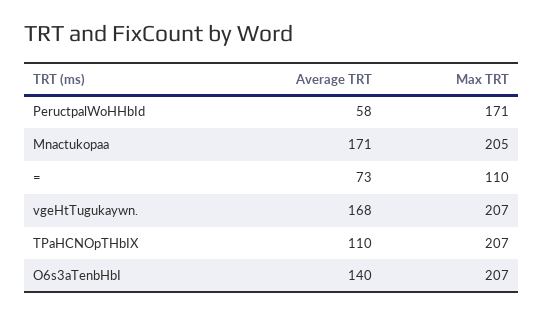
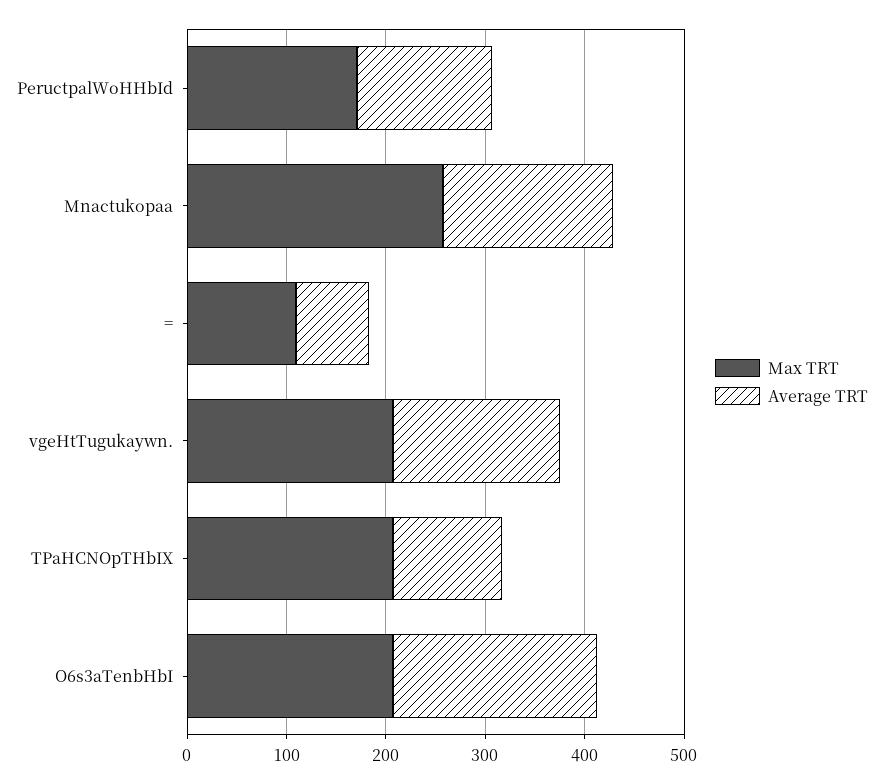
Average TRT, PeructpalWoHHbId: 58 -> 140
Max TRT, Mnactukopaa: 205 -> 260
Average TRT, O6s3aTenbHbI: 140 -> 200

